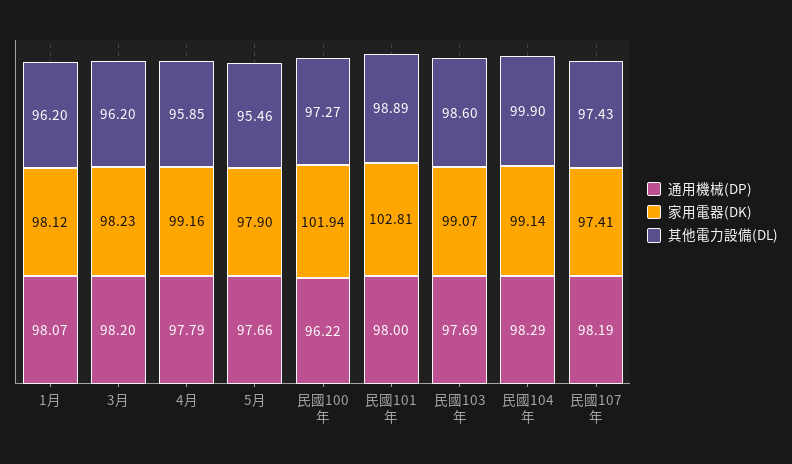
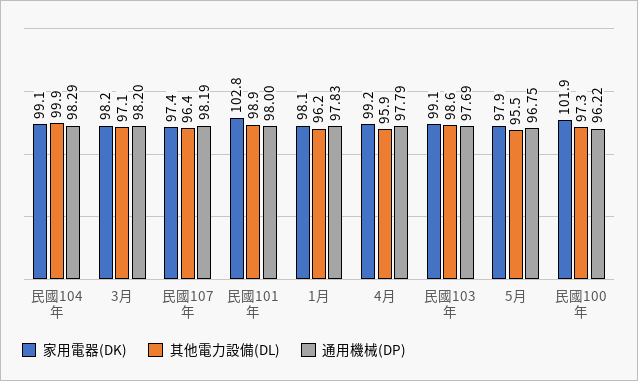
通用機械(DP), 1月: 98.07 -> 97.83
其他電力設備(DL), 3月: 96.2 -> 97.1
通用機械(DP), 5月: 97.66 -> 96.75
其他電力設備(DL), 民國107年: 97.43 -> 96.4

